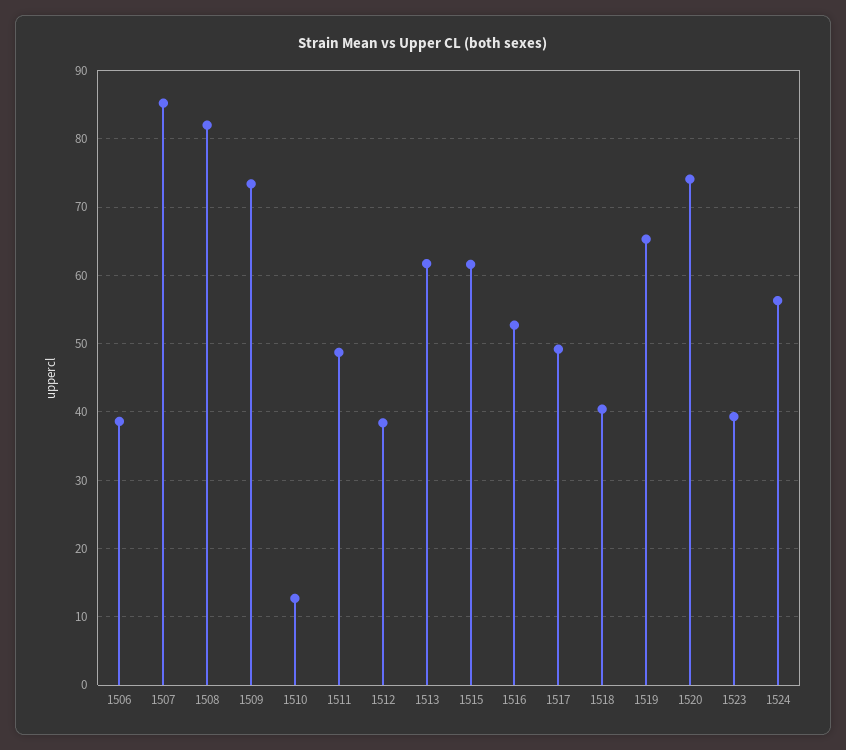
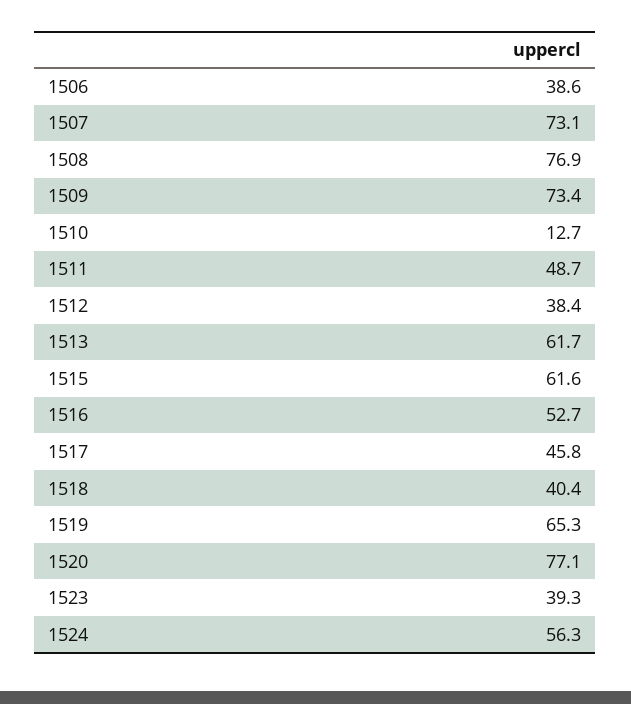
1507: 85 -> 73.1
1508: 82 -> 76.9
1517: 49 -> 45.8
1520: 74 -> 77.1

